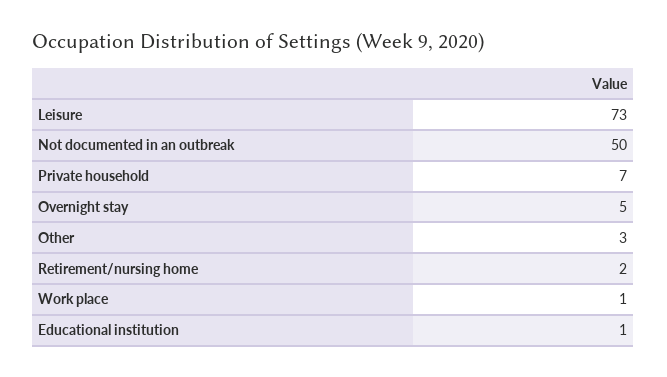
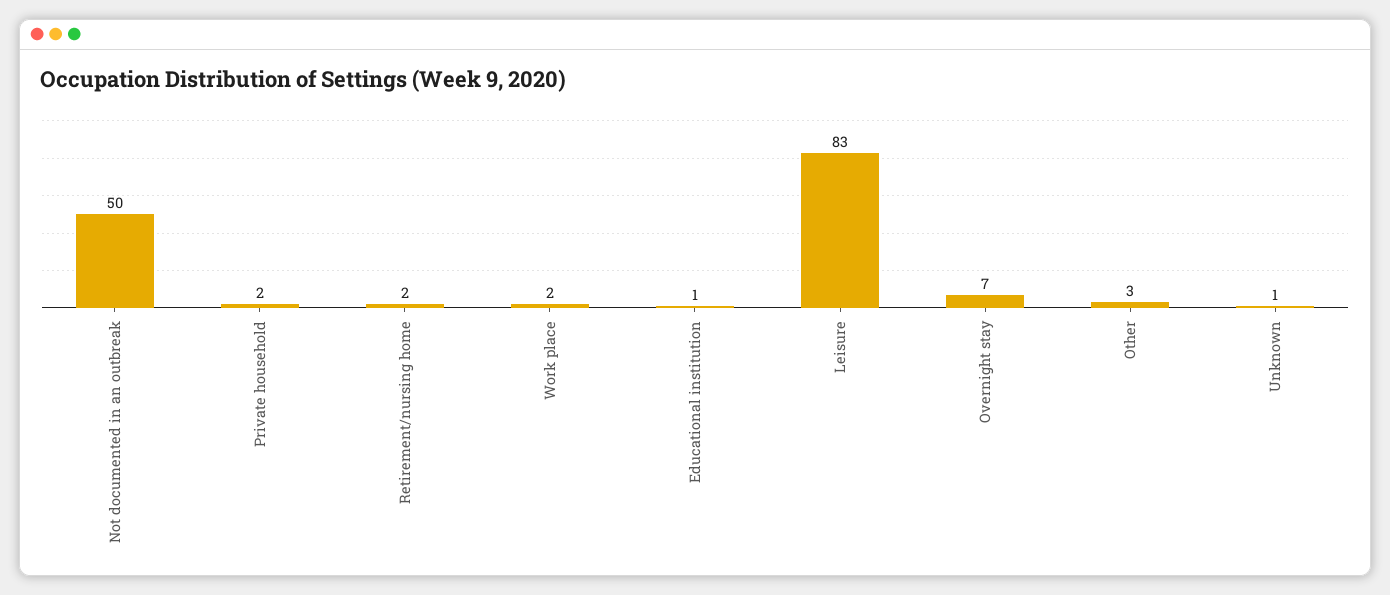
Leisure: 73 -> 83
Private household: 7 -> 2
Overnight stay: 5 -> 7
Work place: 1 -> 2
Unknown: none -> 1

